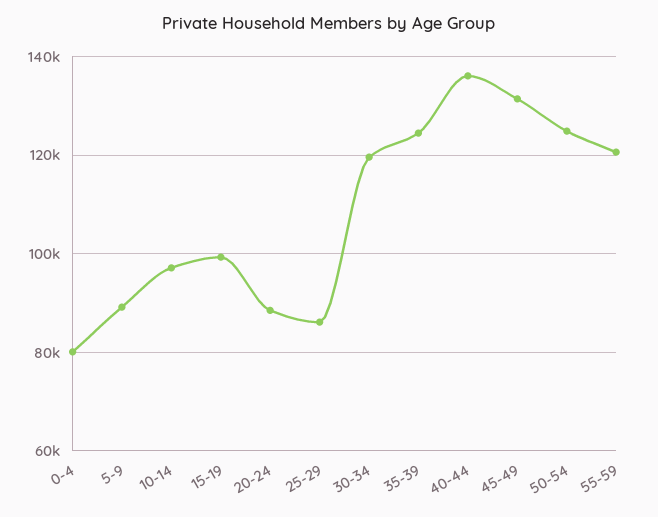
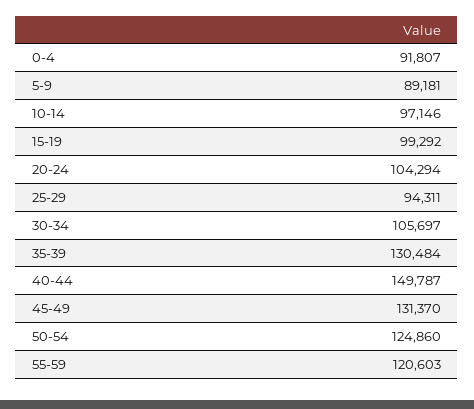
0-4: 80000 -> 91807
20-24: 88000 -> 104294
25-29: 86000 -> 94311
30-34: 120000 -> 105697
35-39: 124000 -> 130484
40-44: 136000 -> 149787

